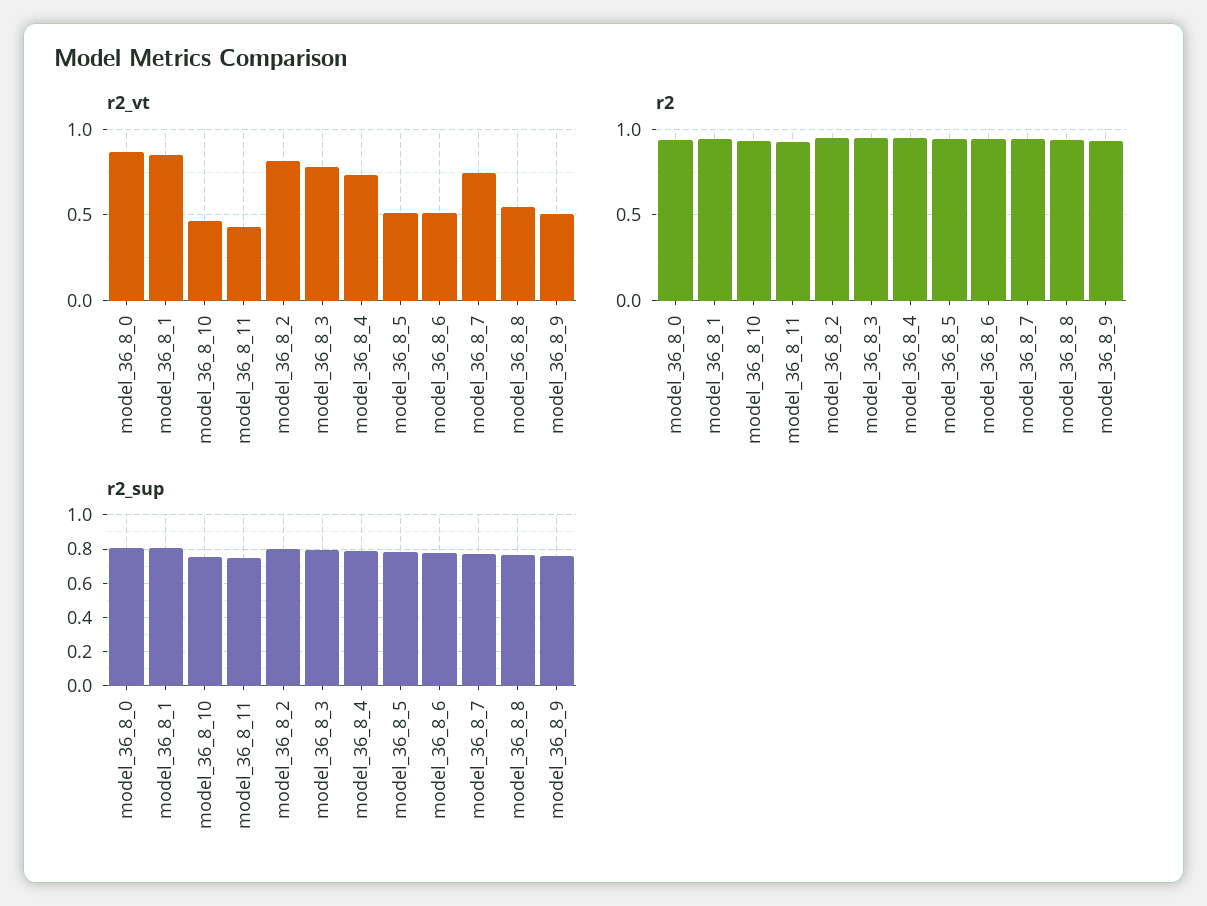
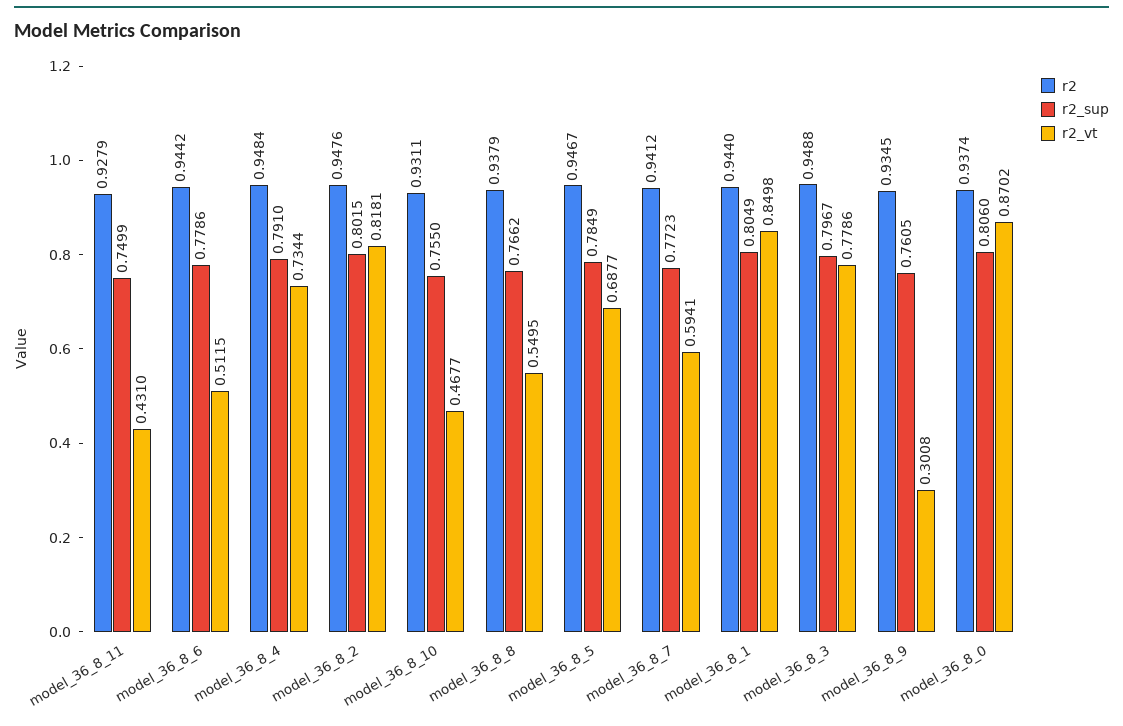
r2_vt, model_36_8_5: 0.5 -> 0.6877
r2_vt, model_36_8_7: 0.75 -> 0.5941
r2_vt, model_36_8_9: 0.5 -> 0.3008

